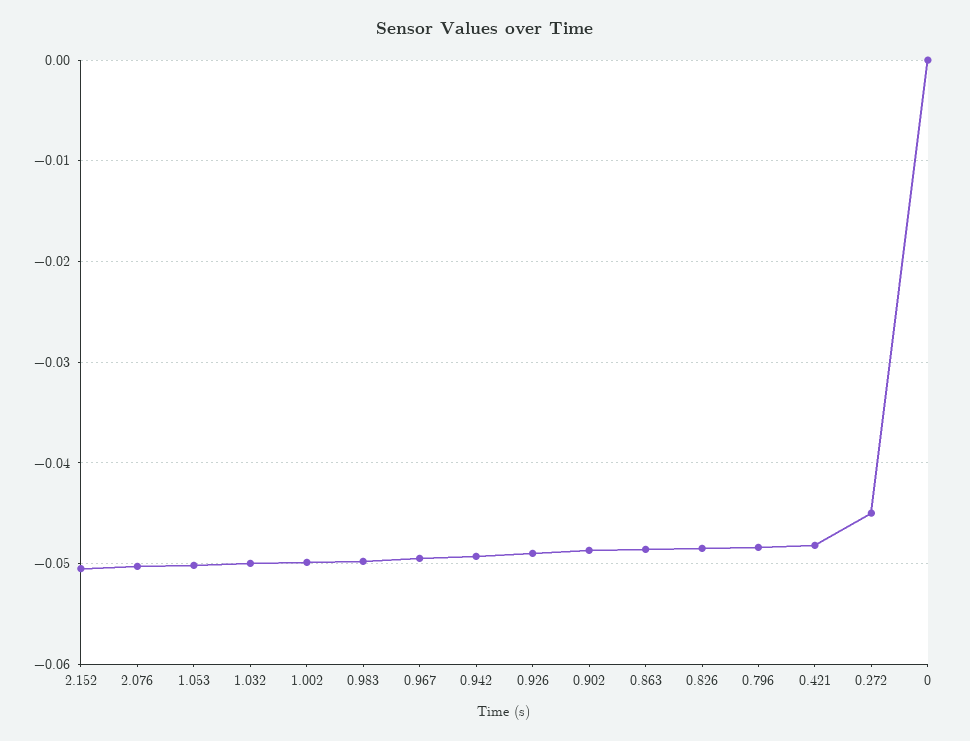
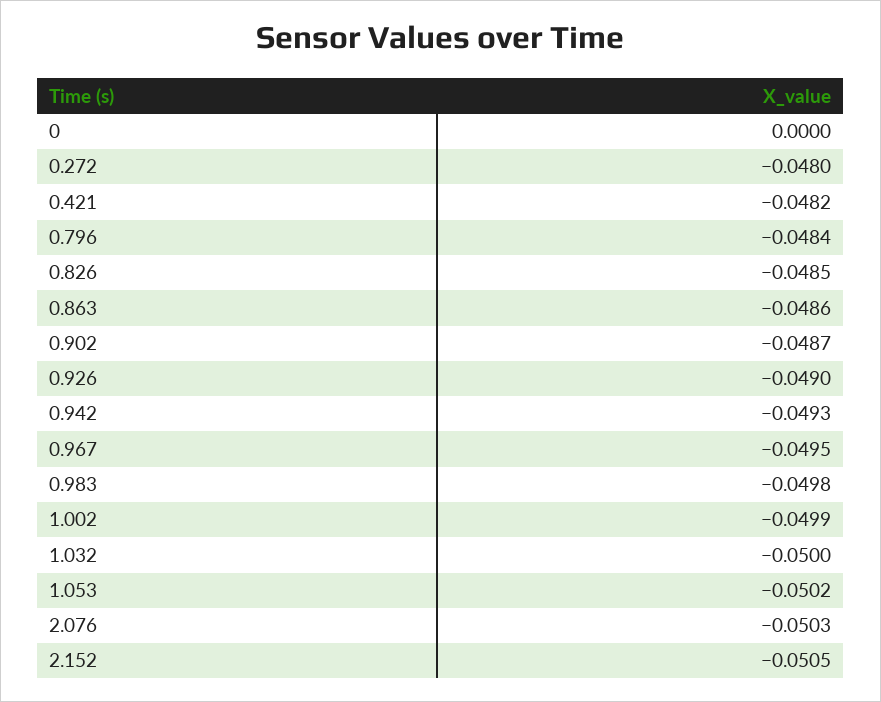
0.272: -0.045 -> -0.048

